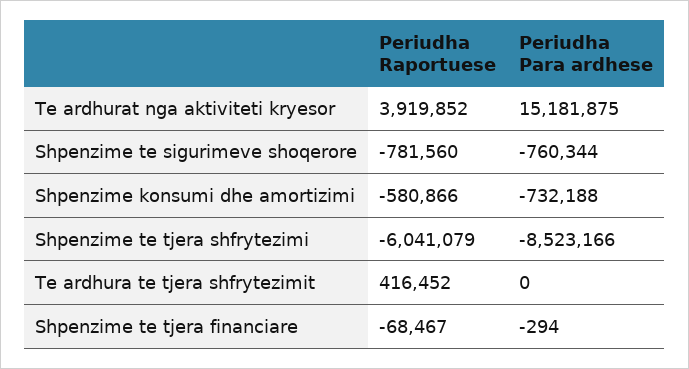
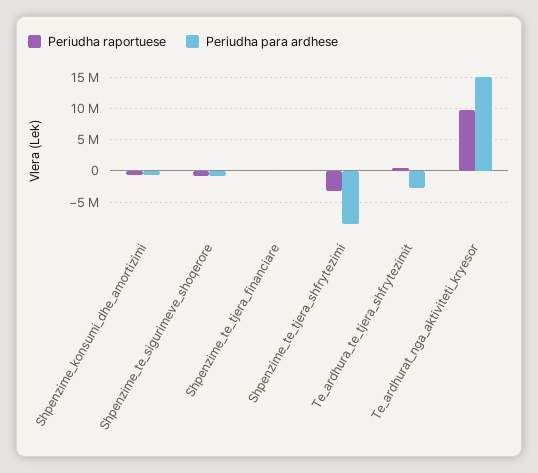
Periudha Raportuese, Te ardhurat nga aktiviteti kryesor: 3919852 -> 10000000
Periudha Raportuese, Shpenzime te tjera shfrytezimi: -6041079 -> -3000000
Periudha Para ardhese, Te ardhura te tjera shfrytezimit: 0 -> -3000000

